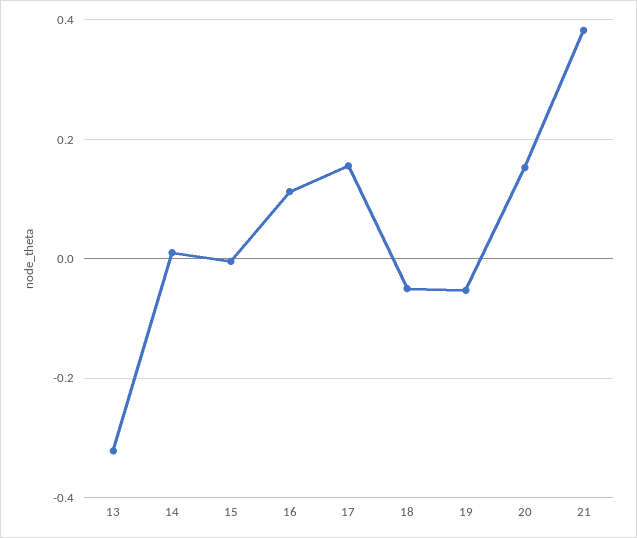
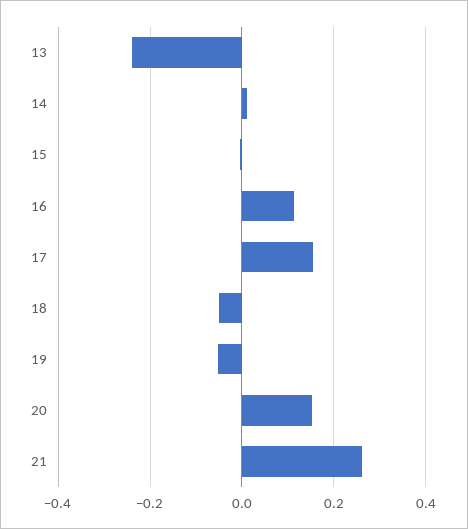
13: -0.32 -> -0.24
21: 0.38 -> 0.26

